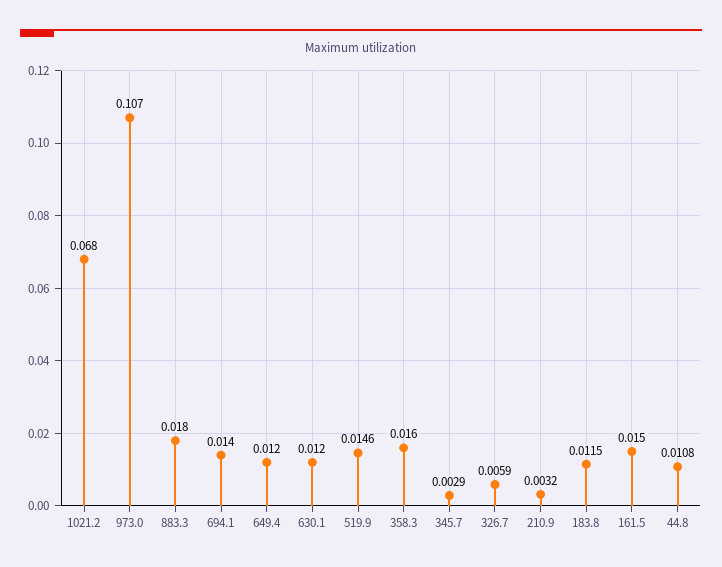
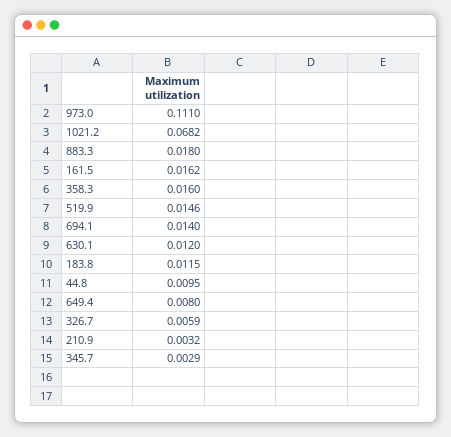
1021.2: 0.068 -> 0.0682
973.0: 0.107 -> 0.111
649.4: 0.012 -> 0.008
161.5: 0.015 -> 0.0162
44.8: 0.0108 -> 0.0095

